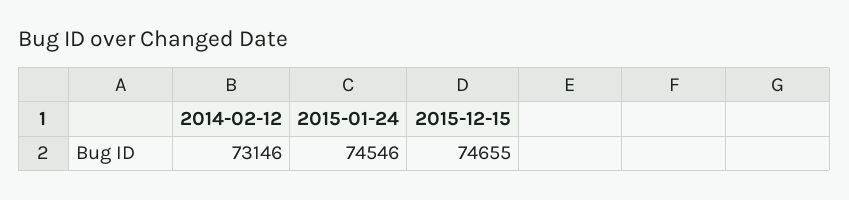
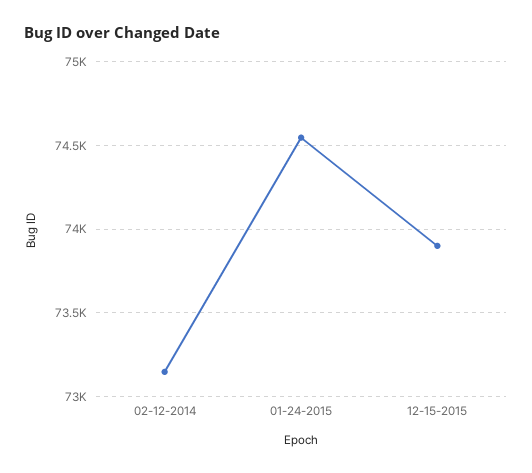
2015-12-15: 74655 -> 73900

